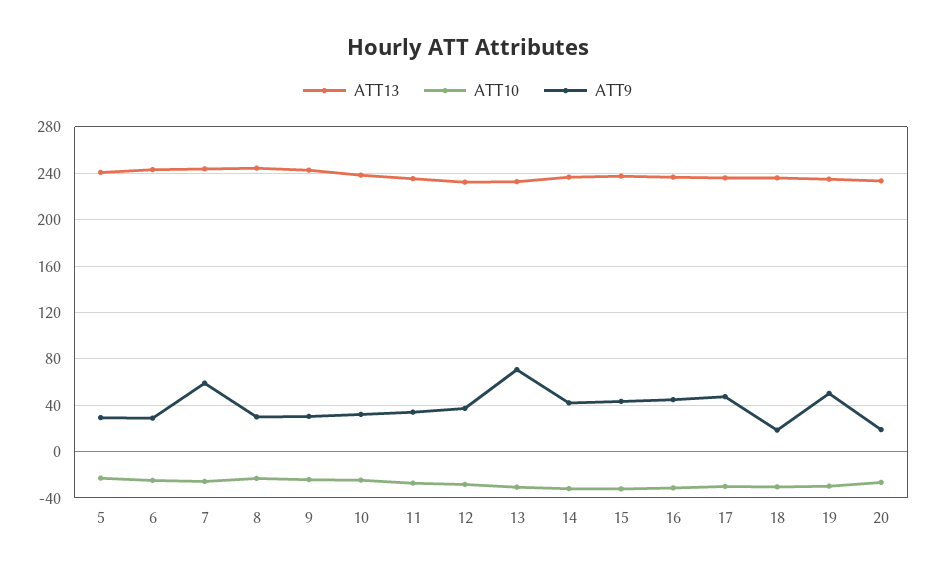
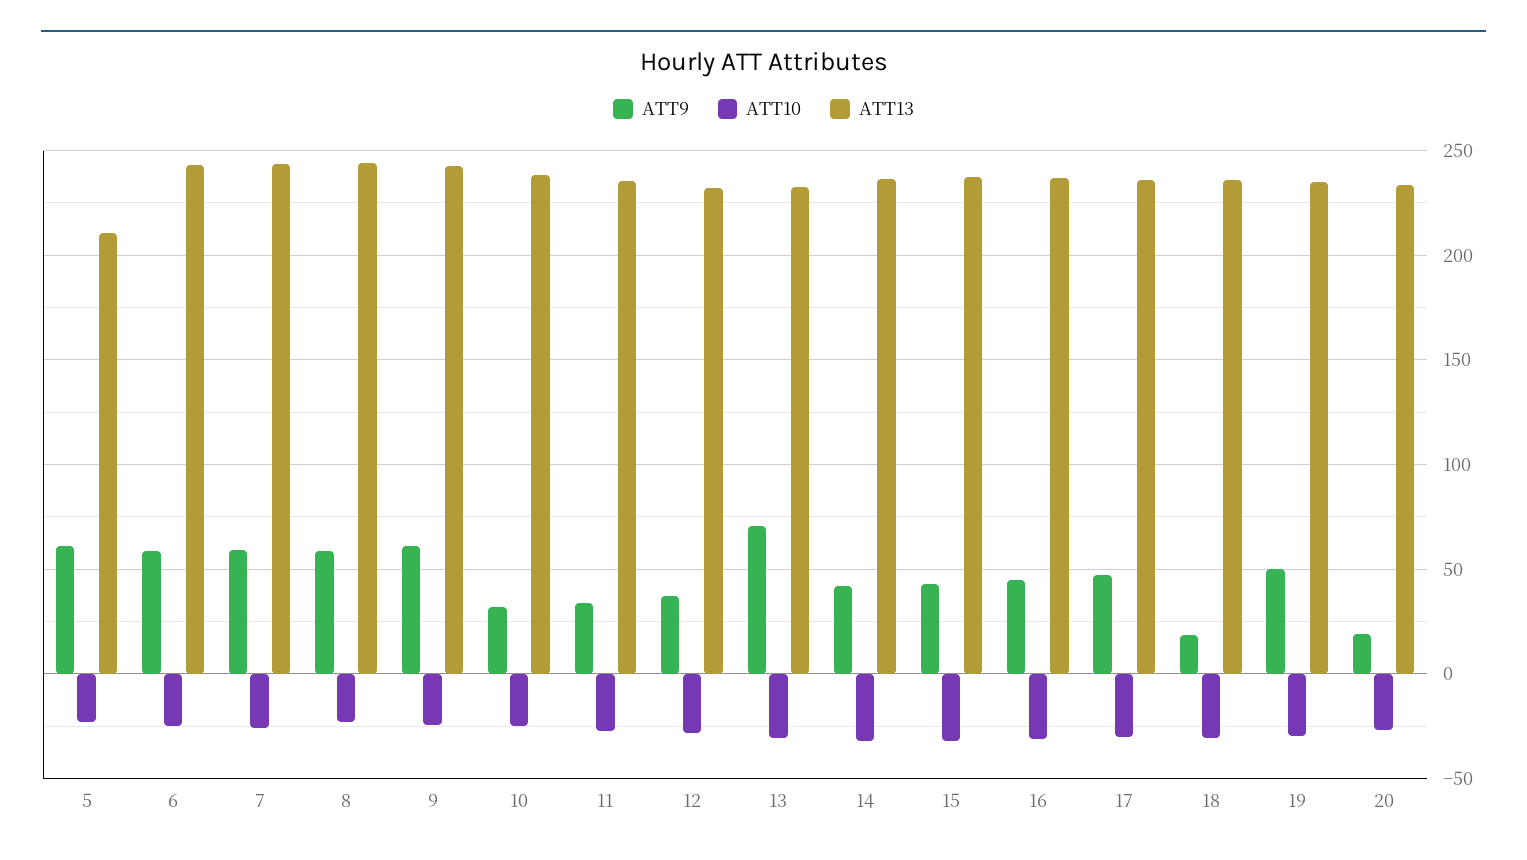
ATT13, 5: 240 -> 210
ATT9, 5: 30 -> 60
ATT9, 6: 30 -> 60
ATT9, 8: 30 -> 60
ATT9, 9: 30 -> 60

